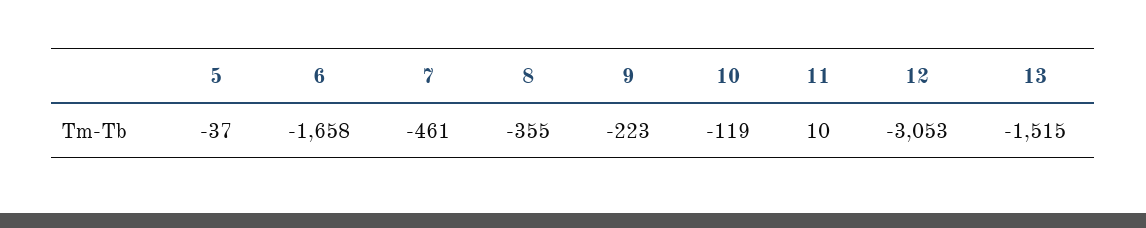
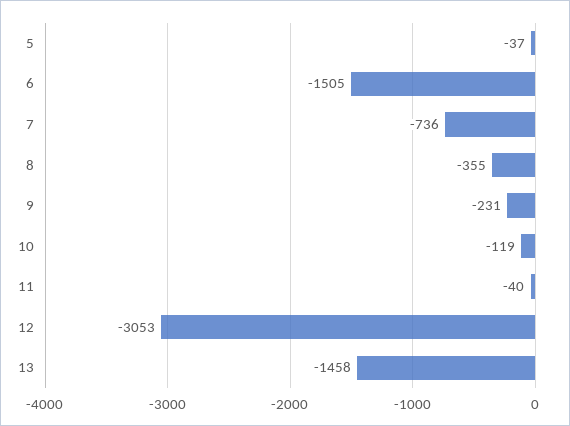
6: -1658 -> -1505
7: -461 -> -736
9: -223 -> -231
11: 10 -> -40
13: -1515 -> -1458

